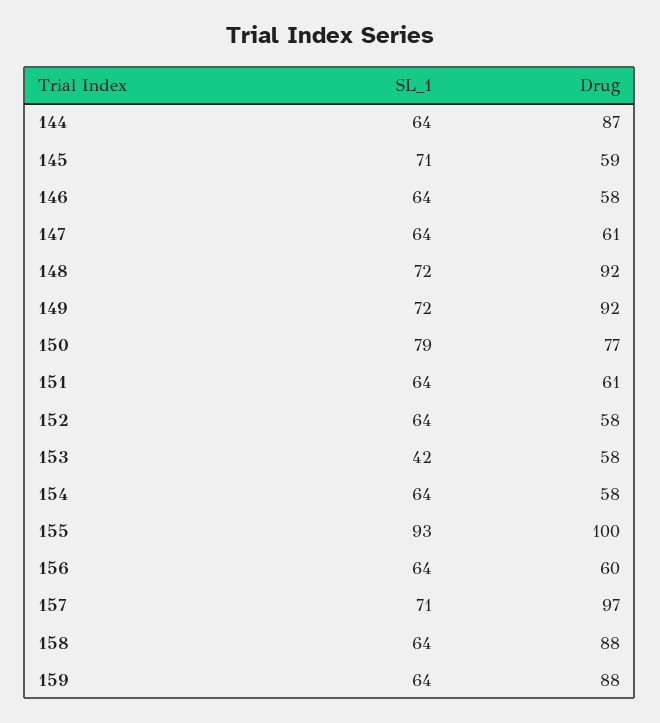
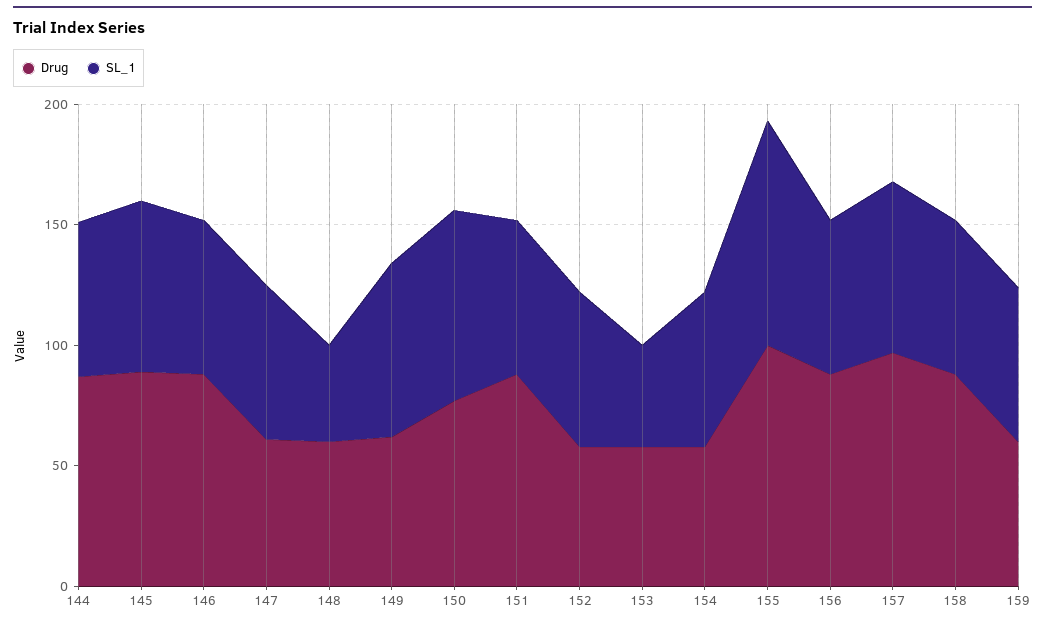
Drug, 145: 59 -> 90
Drug, 146: 58 -> 90
SL_1, 148: 72 -> 40
Drug, 148: 92 -> 60
Drug, 149: 92 -> 60
Drug, 151: 61 -> 90
Drug, 156: 60 -> 90
Drug, 159: 88 -> 60

